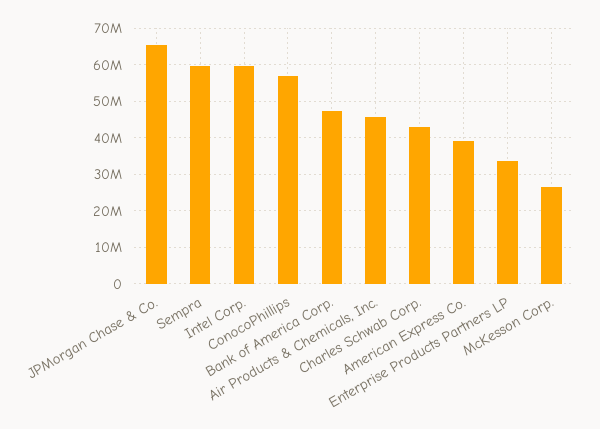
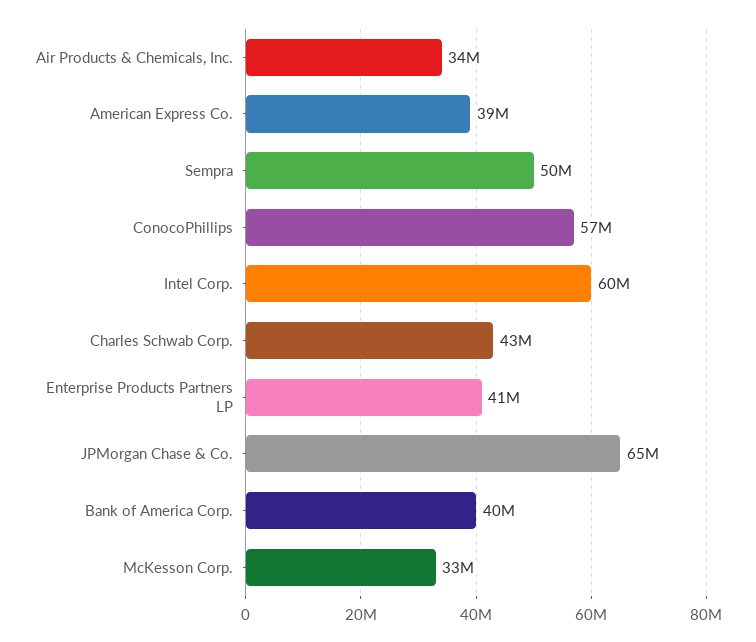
Sempra: 60000000 -> 50000000
Bank of America Corp.: 48000000 -> 40000000
Air Products & Chemicals, Inc.: 46000000 -> 34000000
Enterprise Products Partners LP: 34000000 -> 41000000
McKesson Corp.: 26000000 -> 33000000

